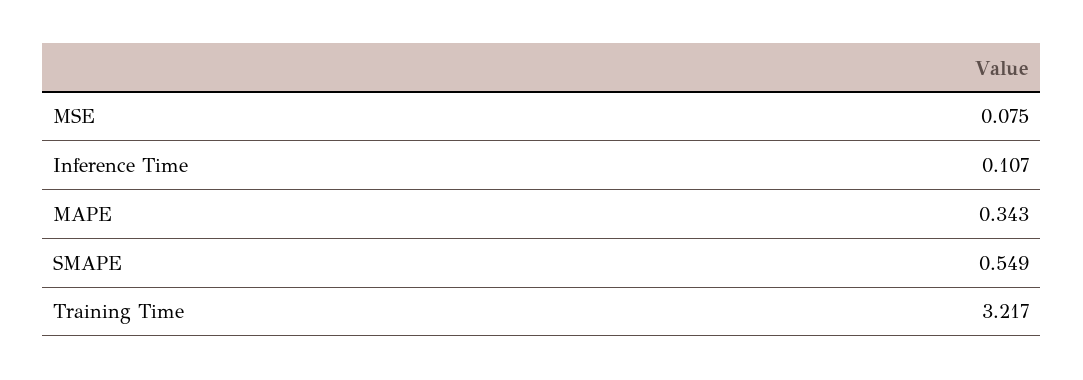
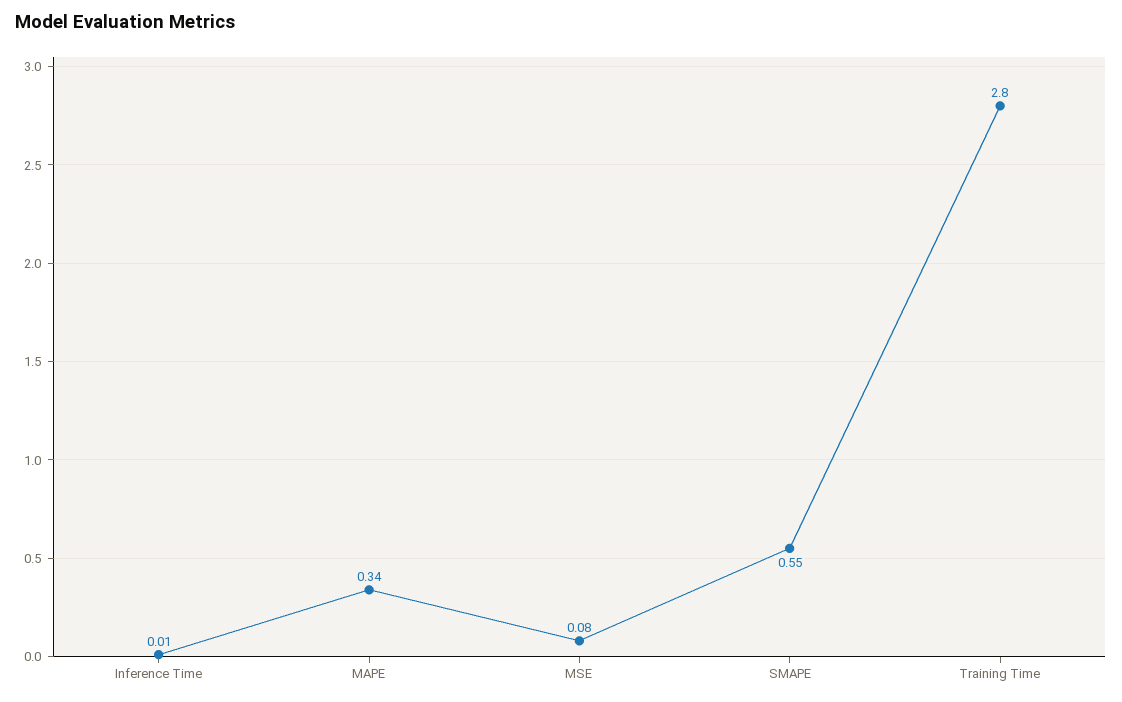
Inference Time: 0.107 -> 0.01
Training Time: 3.217 -> 2.8

